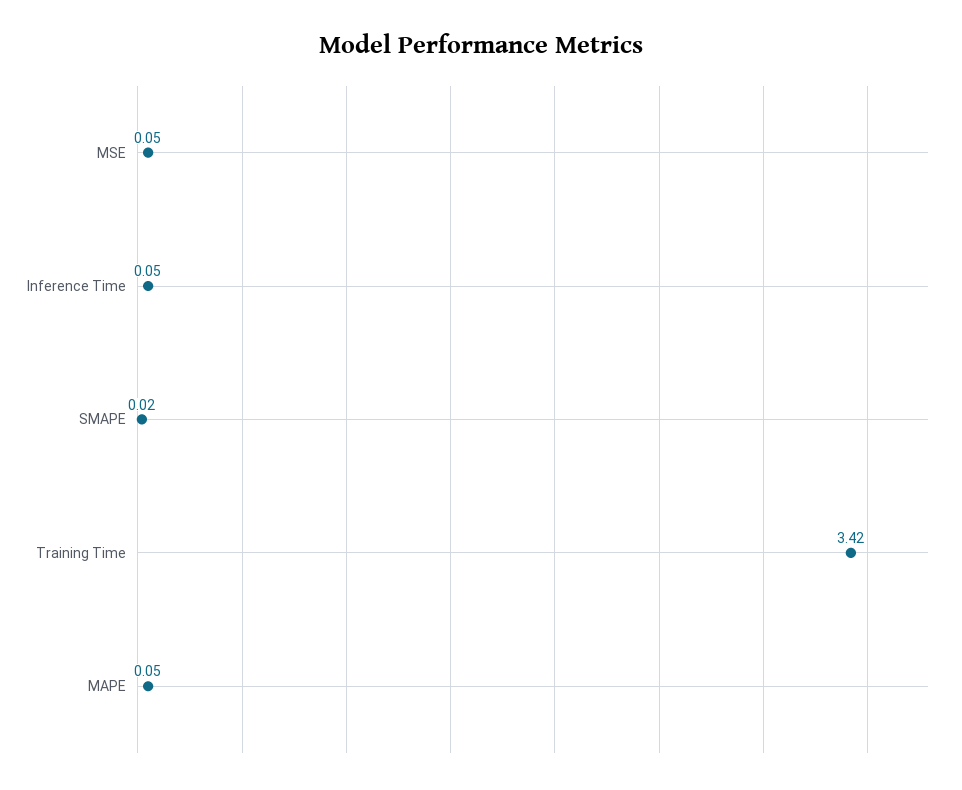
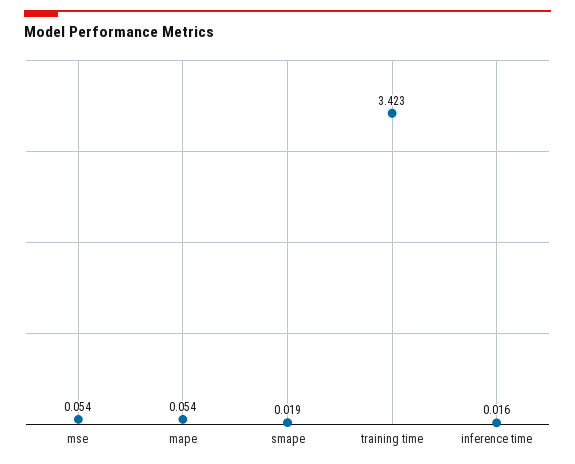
Inference Time: 0.05 -> 0.016

